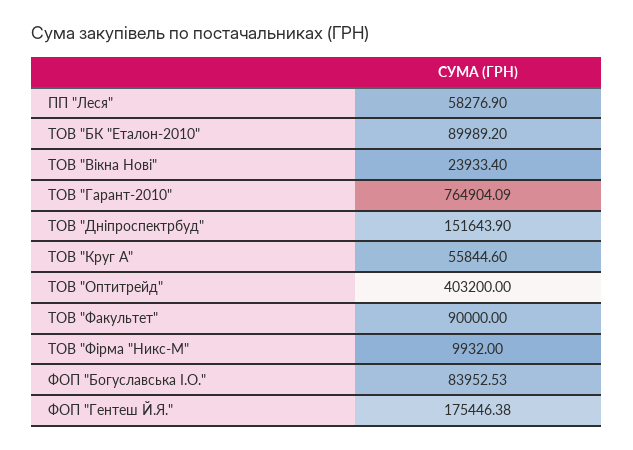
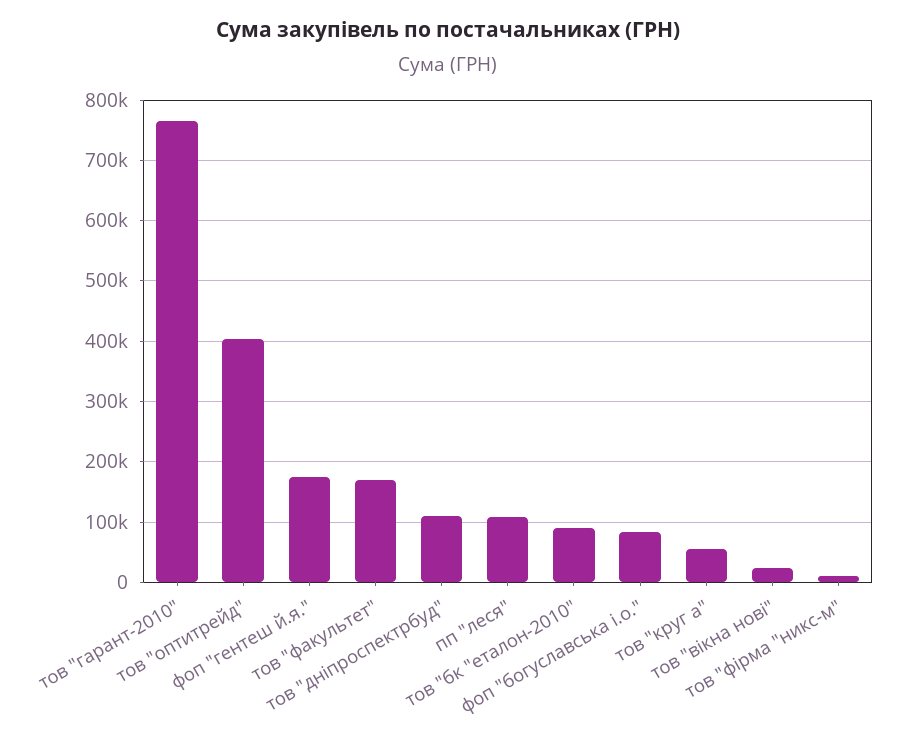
ПП "Леся": 58276.9 -> 110000
ТОВ "Дніпроспектрбуд": 151643.9 -> 110000
ТОВ "Факультет": 90000 -> 170000

